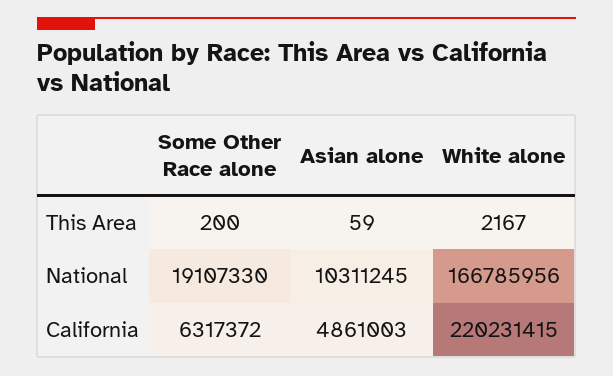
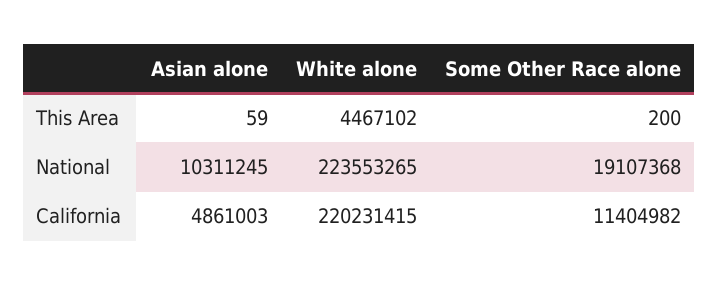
White alone, This Area: 2167 -> 4467102
Some Other Race alone, National: 19107330 -> 19107368
White alone, National: 166785956 -> 223553265
Some Other Race alone, California: 6317372 -> 11404982

